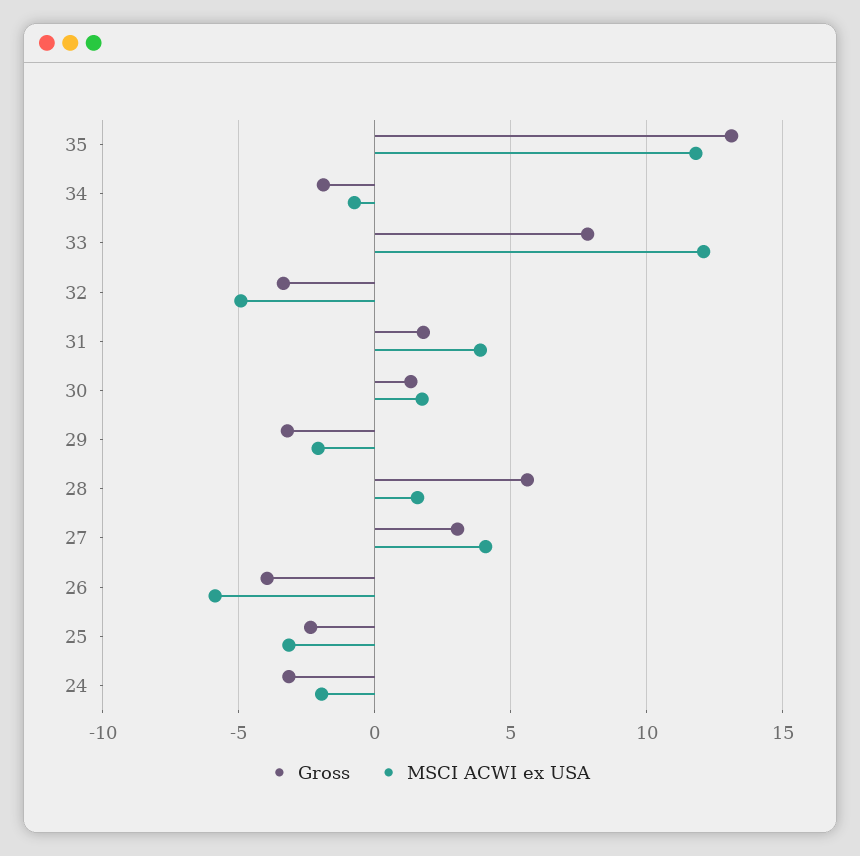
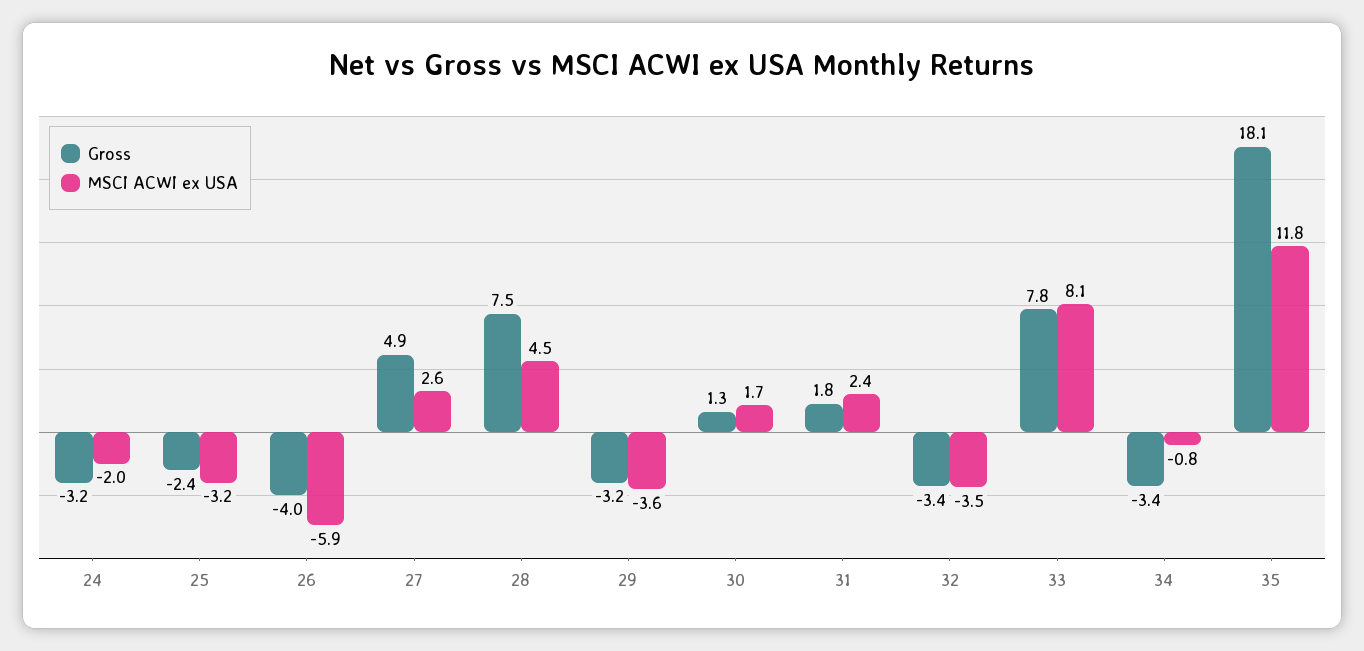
Gross, 35: 13 -> 18.1
Gross, 34: -2 -> -3.4
MSCI ACWI ex USA, 33: 12 -> 8.1
MSCI ACWI ex USA, 32: -5 -> -3.5
MSCI ACWI ex USA, 31: 4 -> 2.4
MSCI ACWI ex USA, 29: -2 -> -3.6
Gross, 28: 5.5 -> 7.5
MSCI ACWI ex USA, 28: 1.5 -> 4.5
Gross, 27: 3 -> 4.9
MSCI ACWI ex USA, 27: 4 -> 2.6

